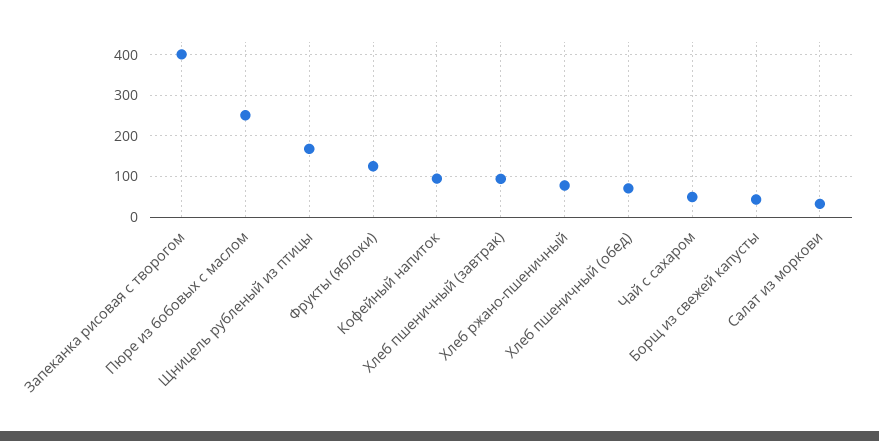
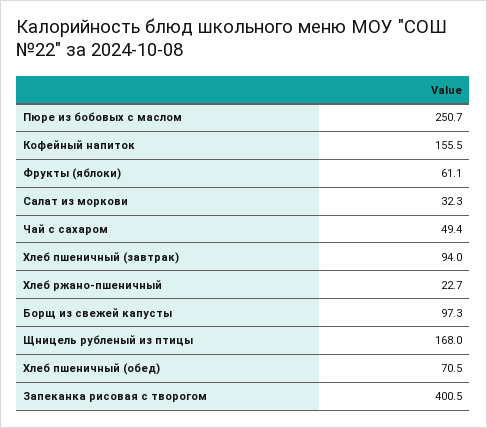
Фрукты (яблоки): 120 -> 61.1
Кофейный напиток: 100 -> 155.5
Хлеб ржано-пшеничный: 80 -> 22.7
Борщ из свежей капусты: 40 -> 97.3

